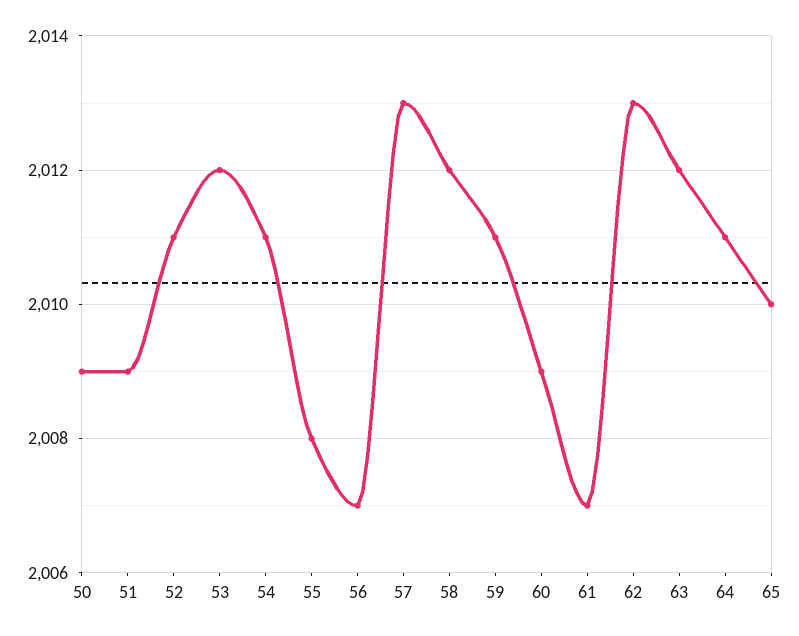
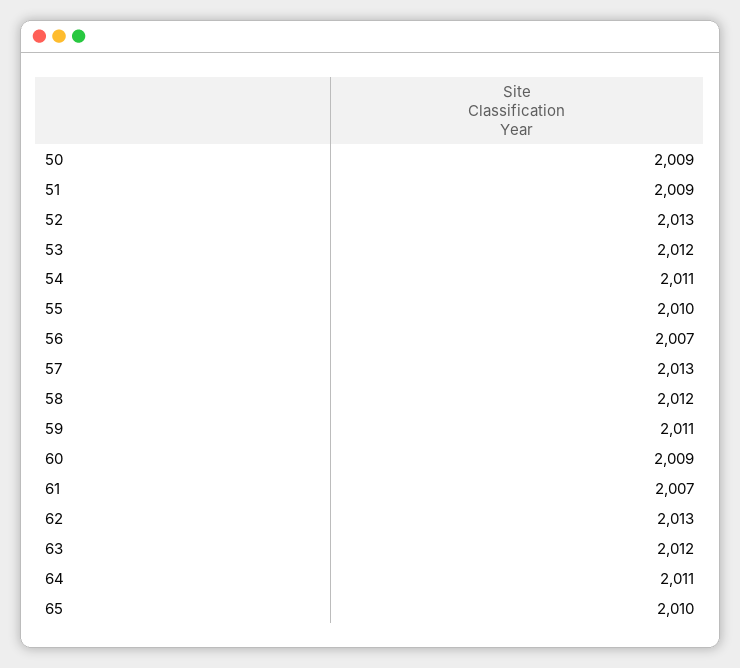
52: 2011 -> 2013
55: 2008 -> 2010

